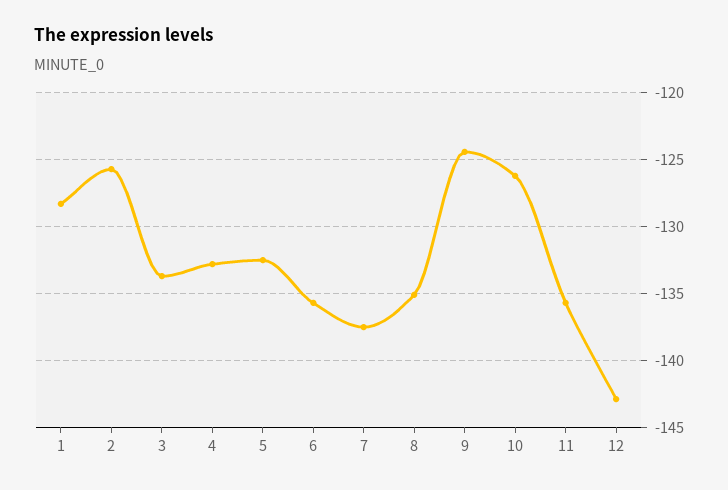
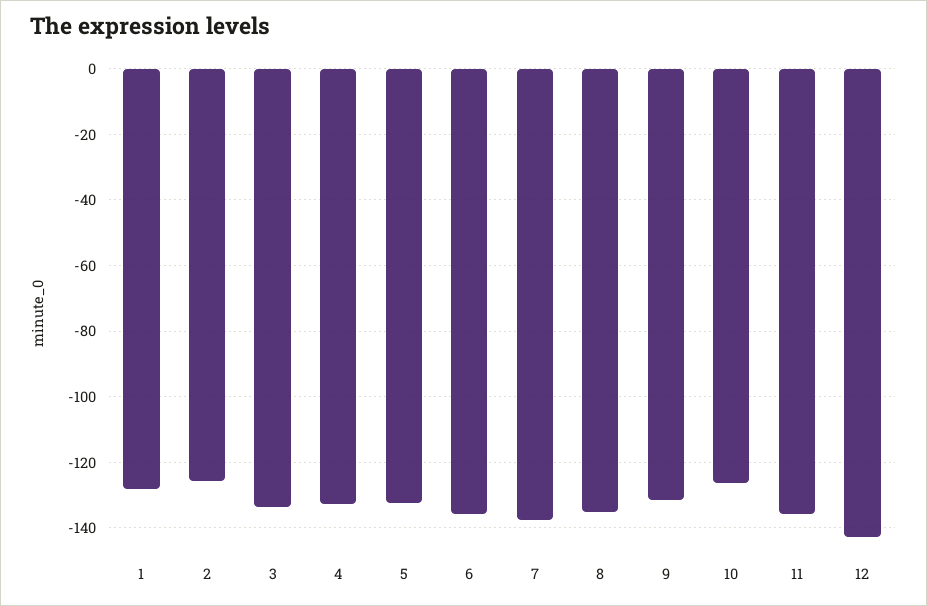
9: -124.5 -> -132

